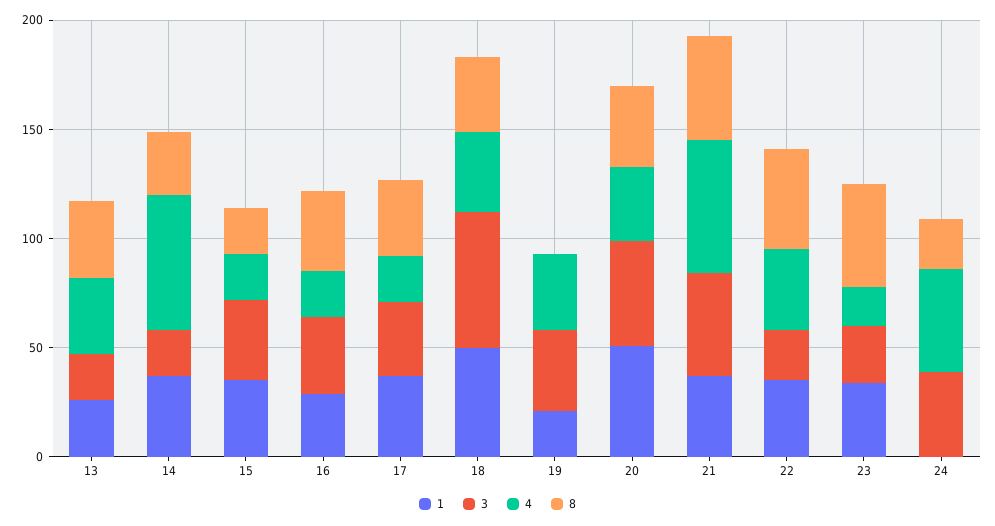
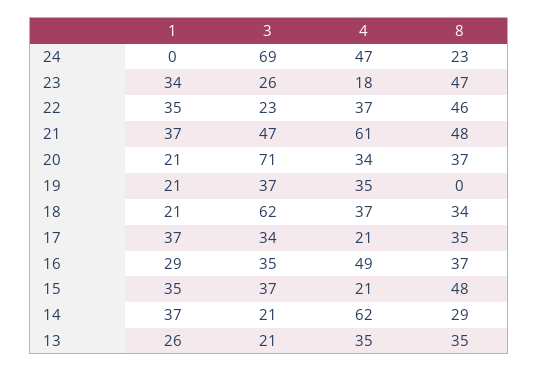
8, 15: 20 -> 48
4, 16: 20 -> 49
1, 18: 50 -> 21
1, 20: 50 -> 21
3, 20: 50 -> 71
3, 24: 40 -> 69

